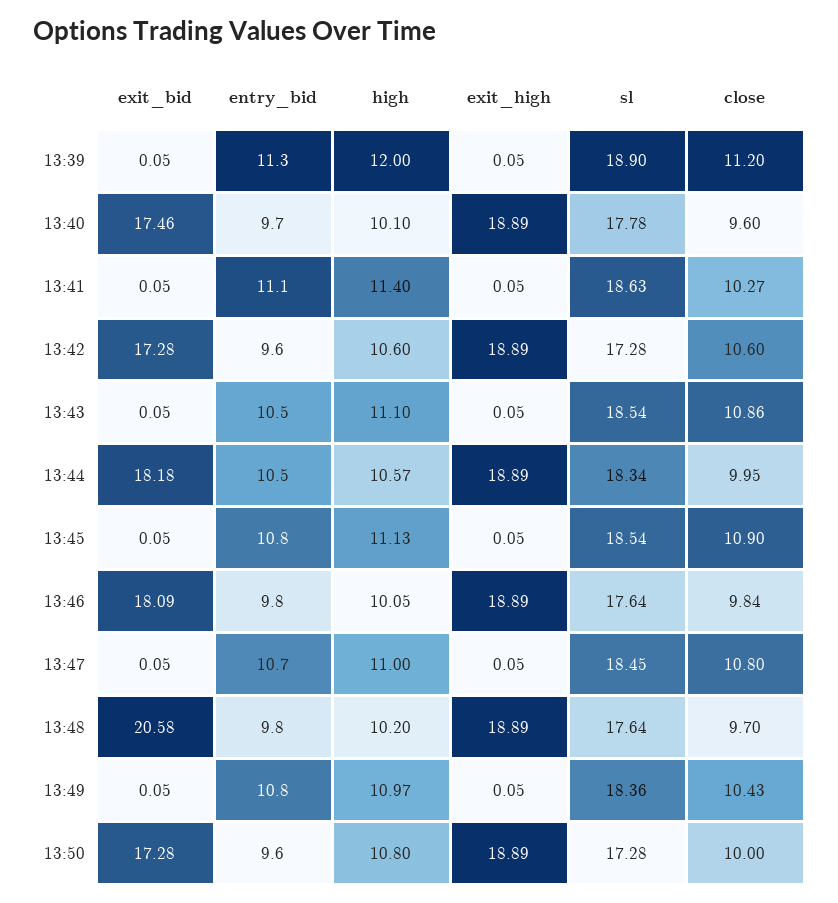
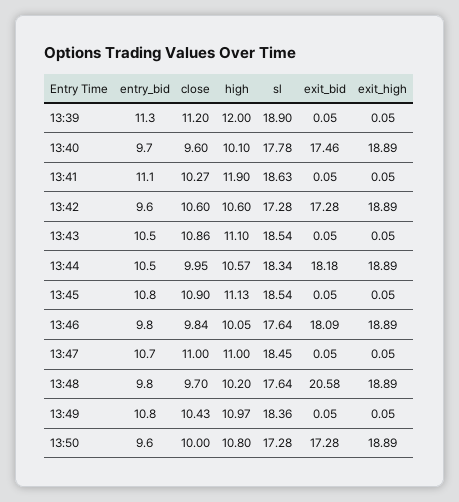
high, 13:41: 11.4 -> 11.9
close, 13:47: 10.8 -> 11

